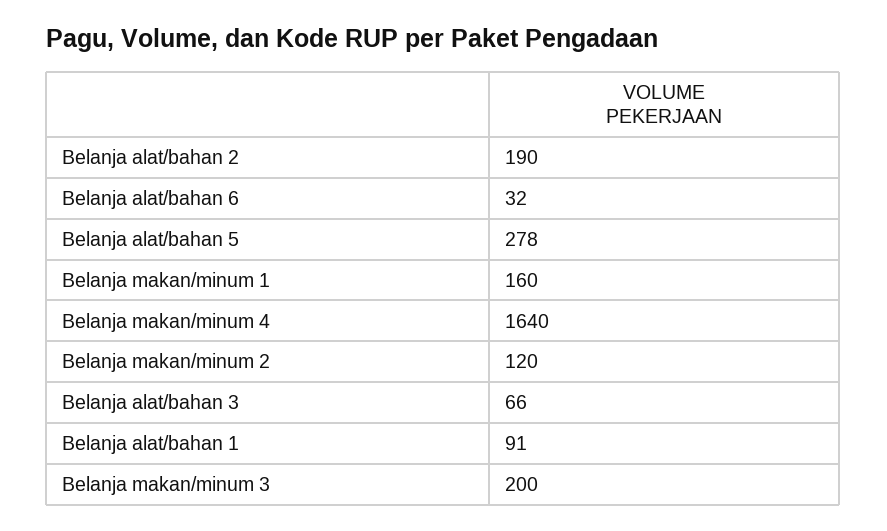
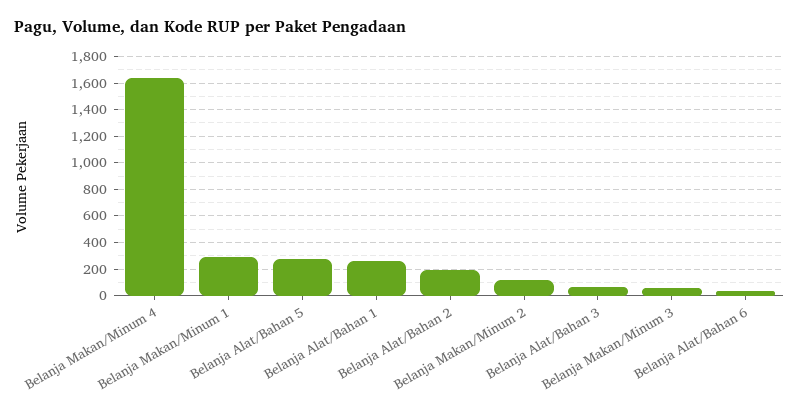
Belanja makan/minum 1: 160 -> 300
Belanja alat/bahan 1: 91 -> 250
Belanja makan/minum 3: 200 -> 50

